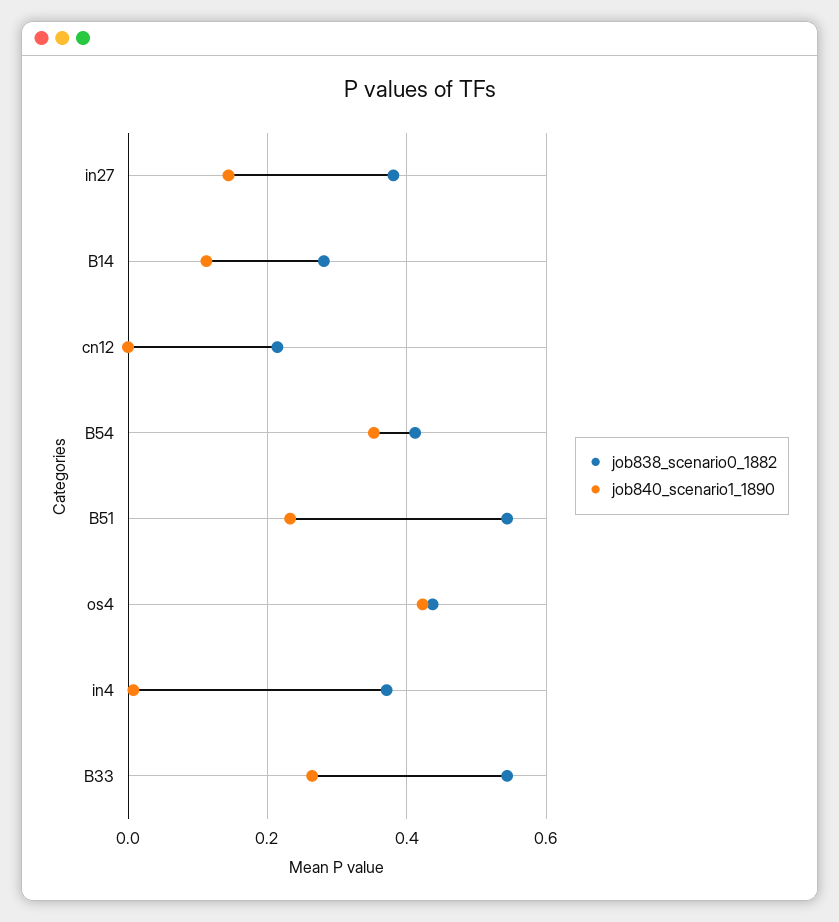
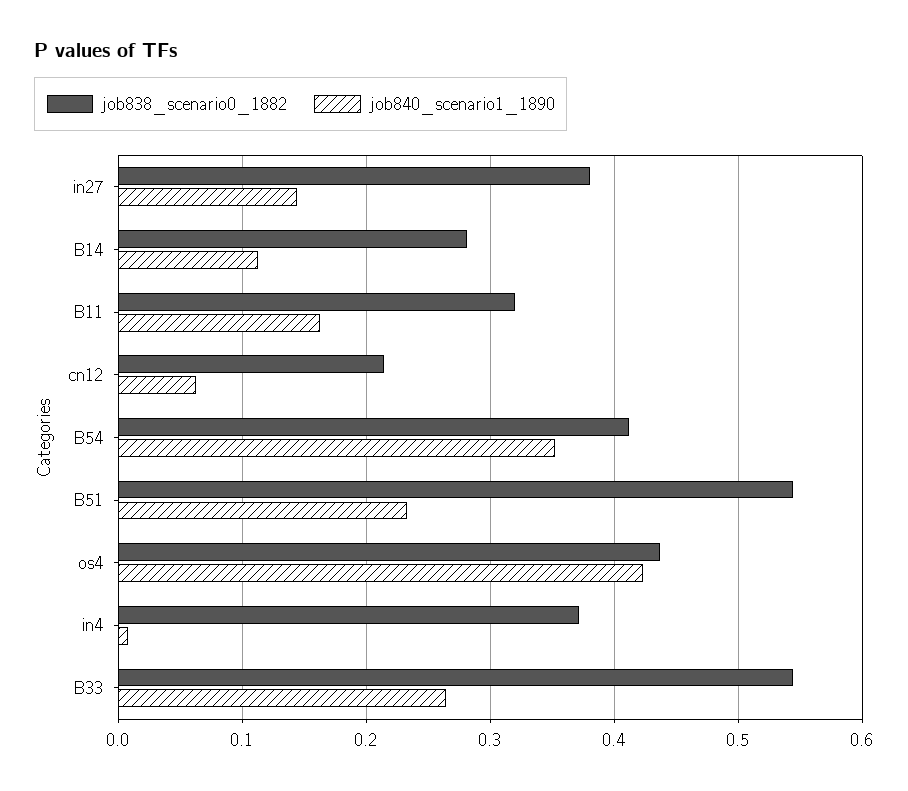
job840_scenario1_1890, cn12: 0 -> 0.06
job838_scenario0_1882, B11: none -> 0.32
job840_scenario1_1890, B11: none -> 0.16

